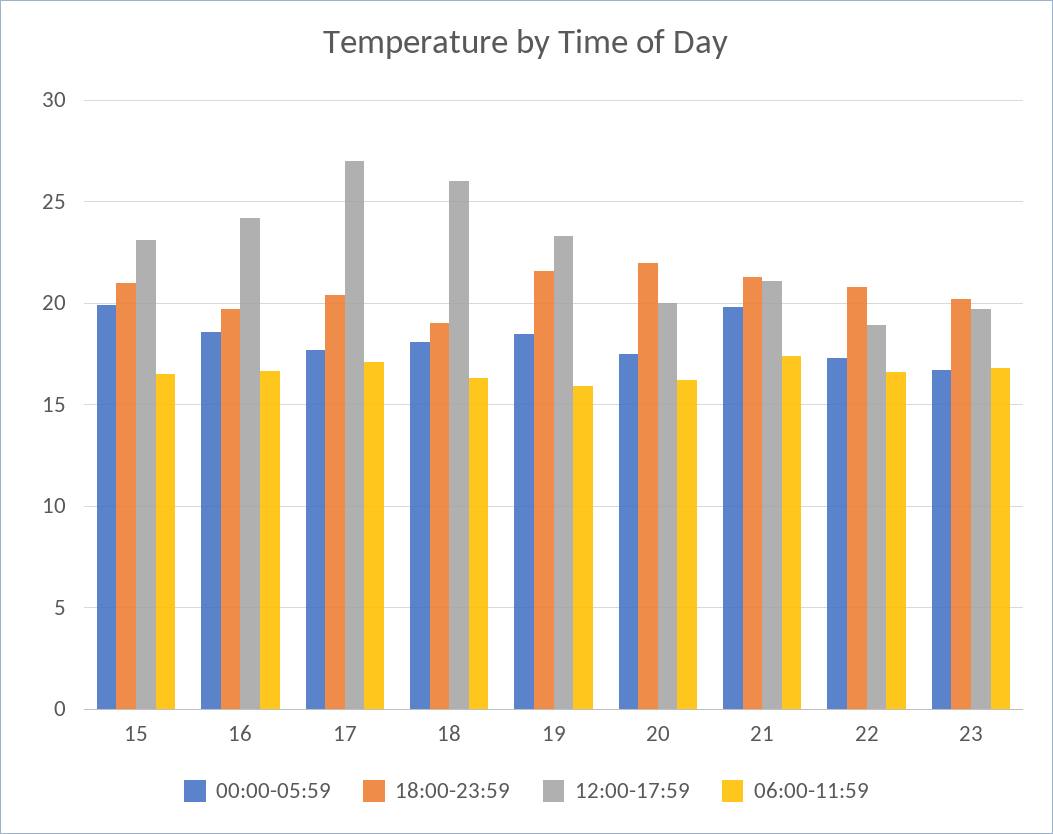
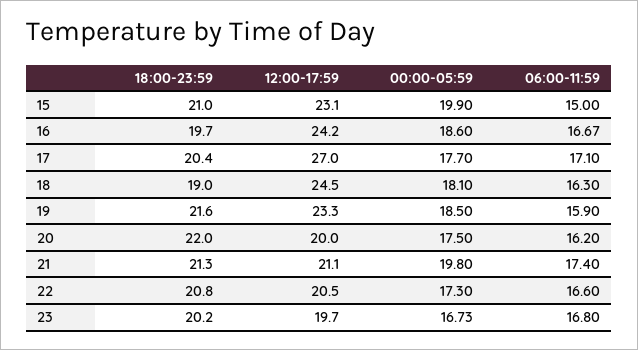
06:00-11:59, 15: 16.5 -> 15
12:00-17:59, 18: 26 -> 24.5
12:00-17:59, 22: 19 -> 20.5

